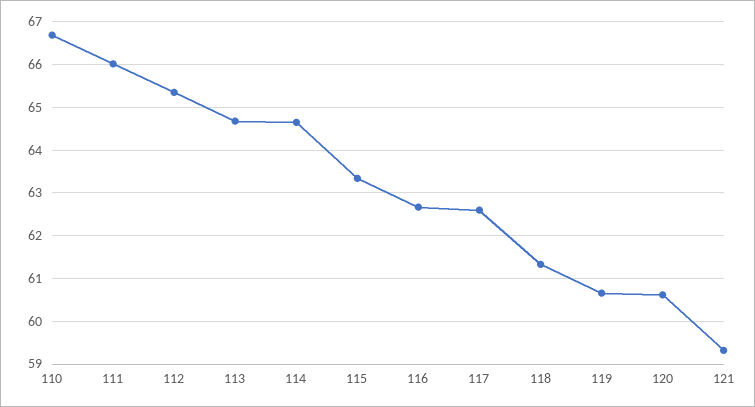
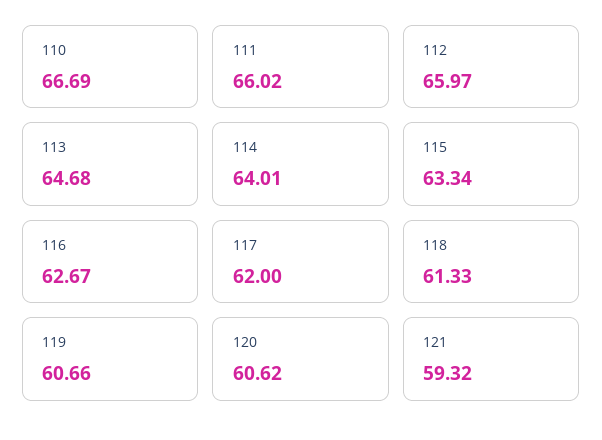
112: 65.4 -> 65.97
114: 64.6 -> 64.01
117: 62.6 -> 62

